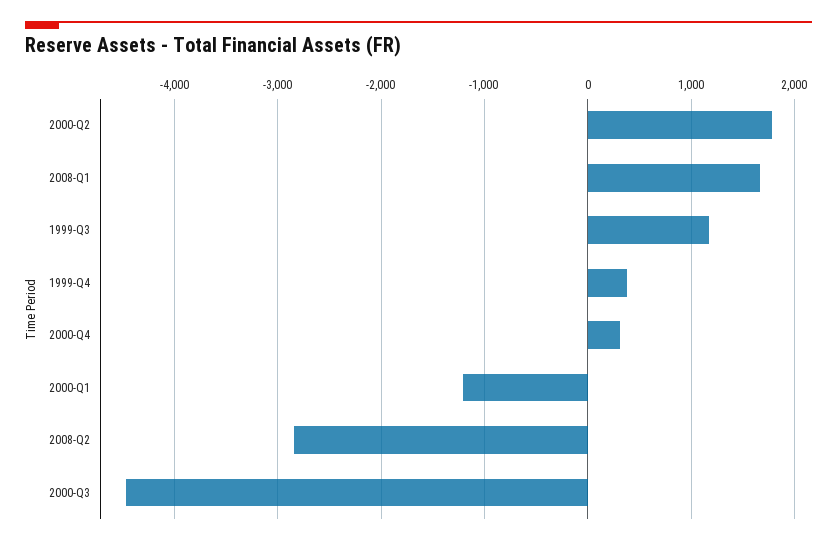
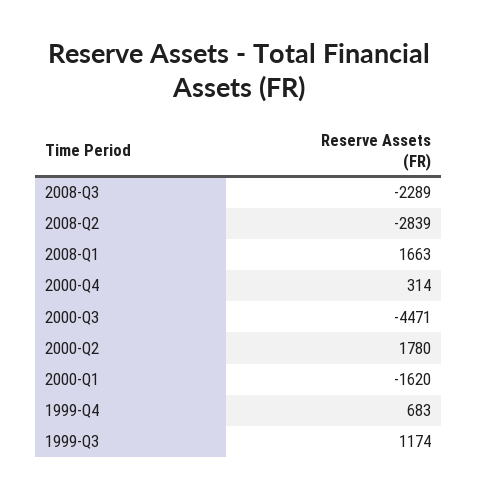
1999-Q4: 400 -> 683
2000-Q1: -1200 -> -1620
2008-Q3: none -> -2289

